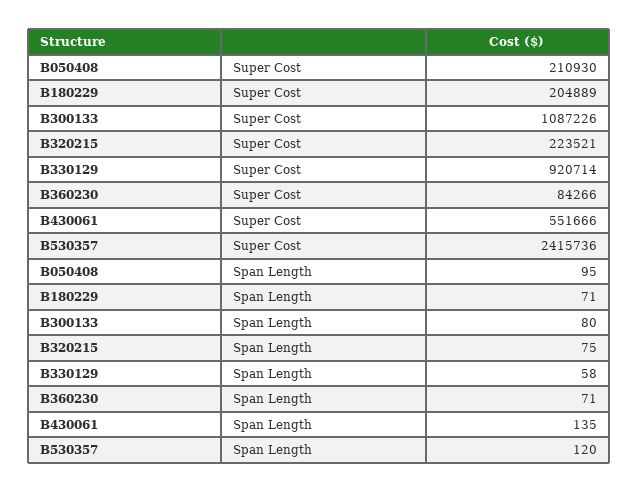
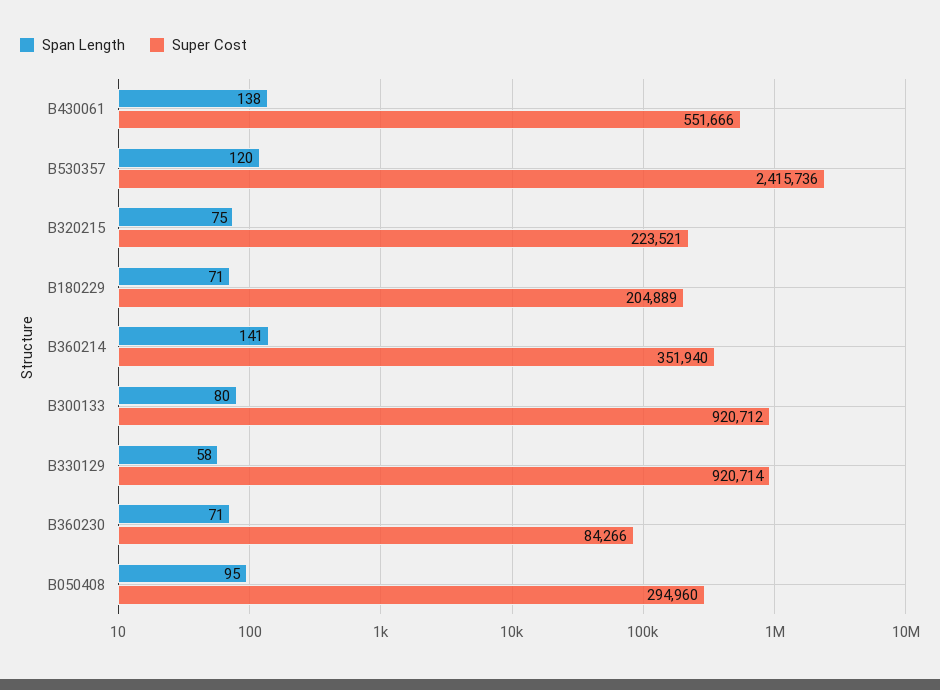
Super Cost, B050408: 210930 -> 294960
Super Cost, B300133: 1087226 -> 920712
Span Length, B430061: 135 -> 138
Span Length, B360214: none -> 141
Super Cost, B360214: none -> 351940

